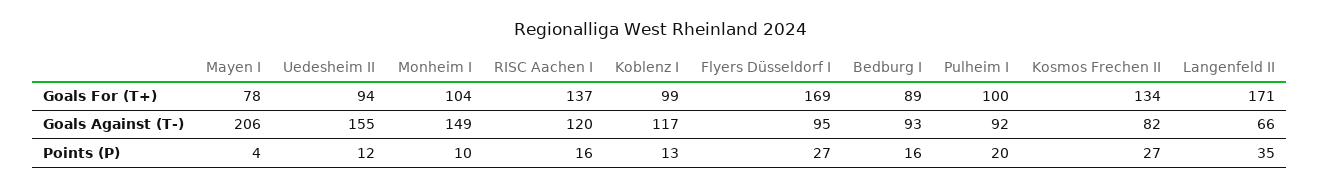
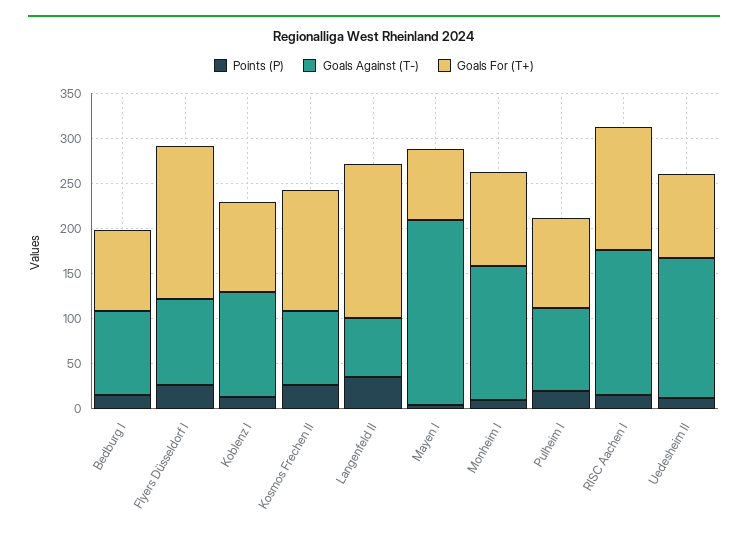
Goals Against (T-), RISC Aachen I: 120 -> 160

